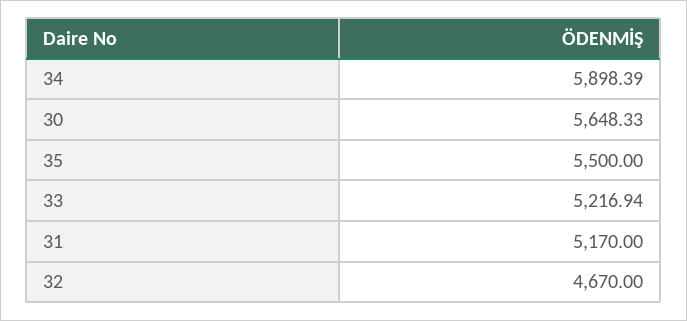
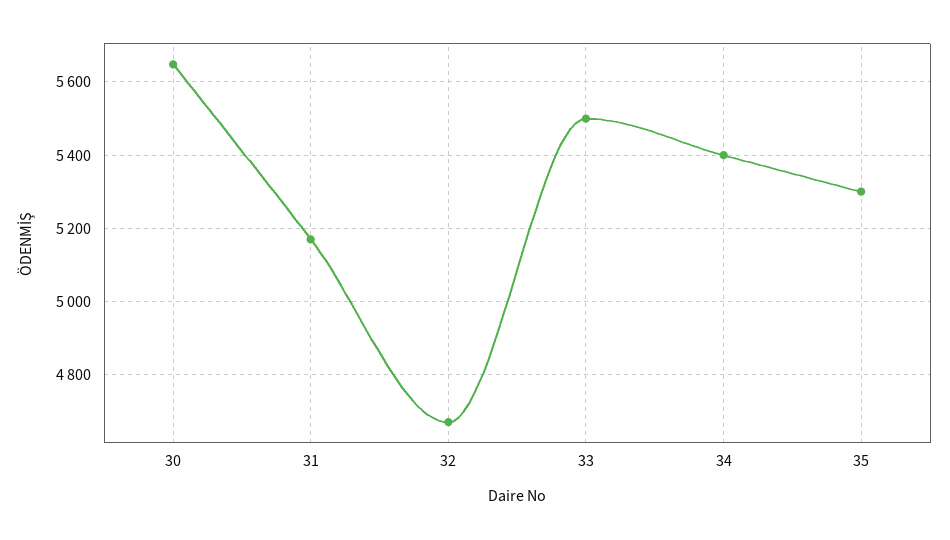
34: 5898.39 -> 5400
35: 5500 -> 5300
33: 5216.94 -> 5500

